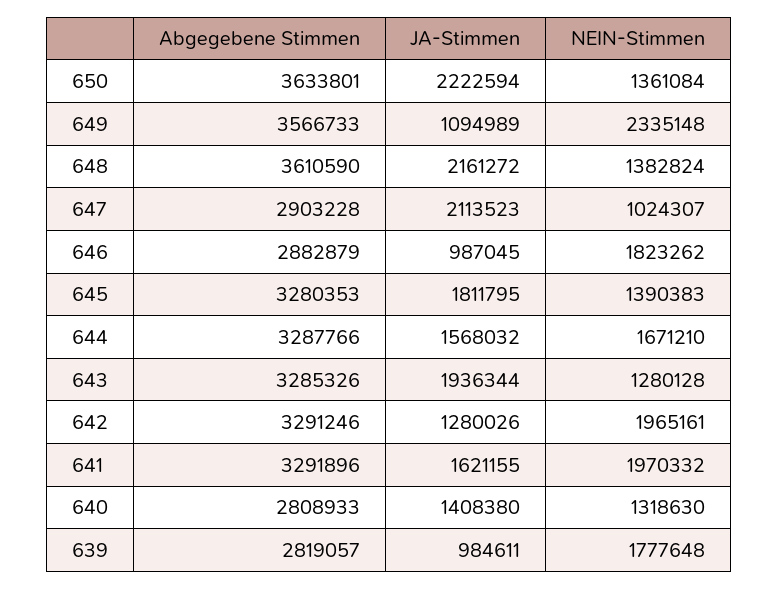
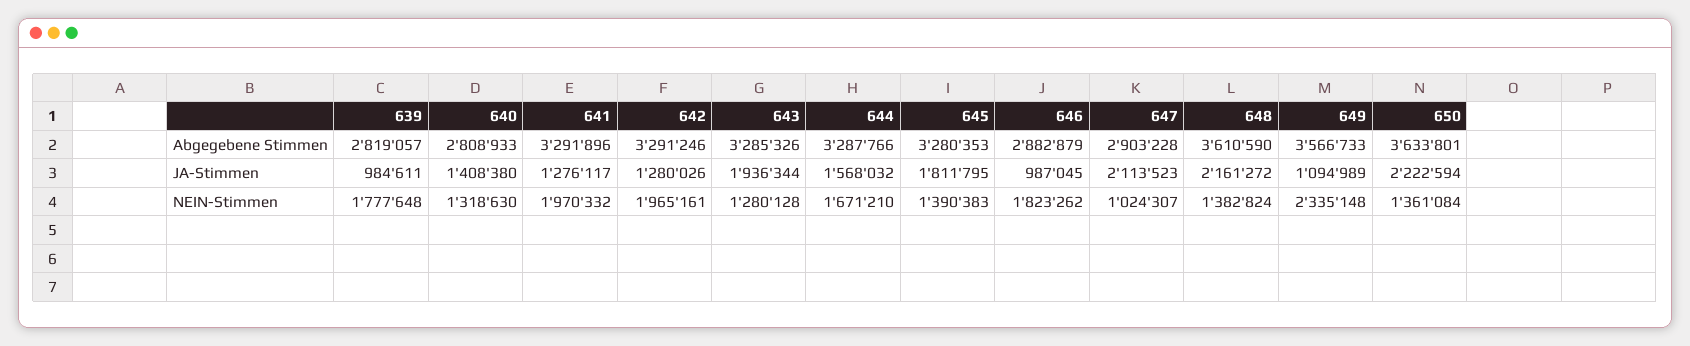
JA-Stimmen, 641: 1621155 -> 1276117

